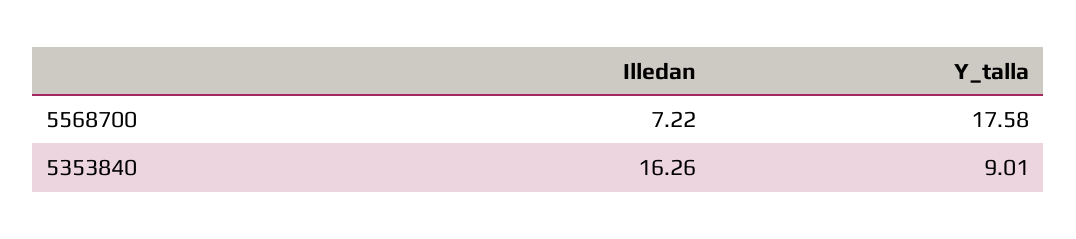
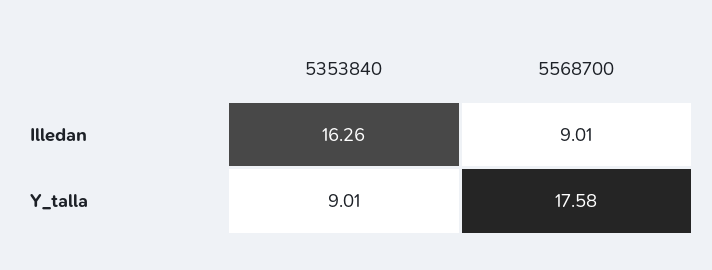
Illedan, 5568700: 7.22 -> 9.01

